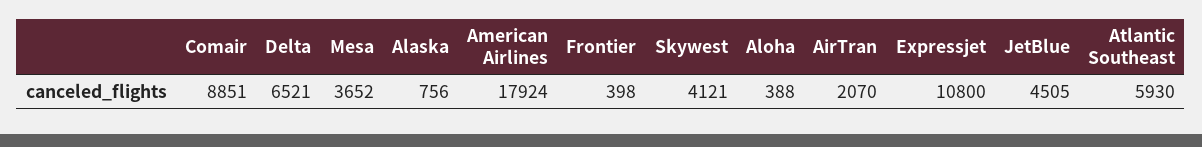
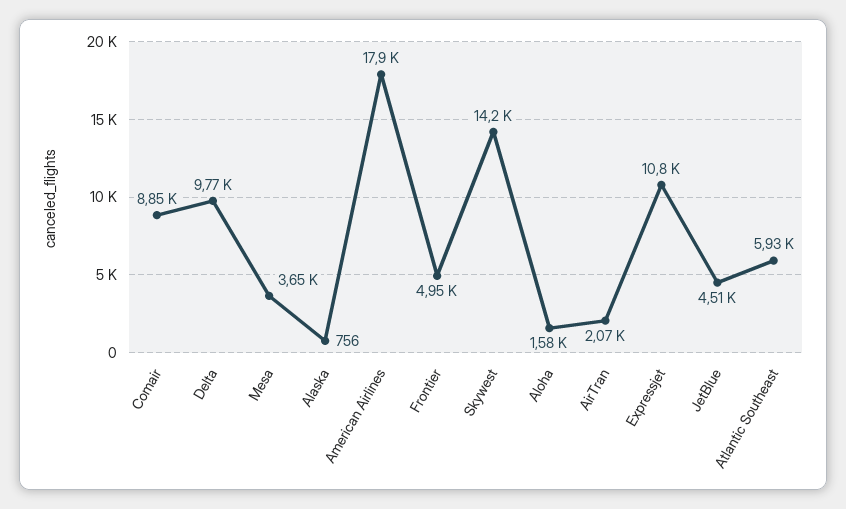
Delta: 6521 -> 9770
Frontier: 398 -> 4950
Skywest: 4121 -> 14200
Aloha: 388 -> 1580

